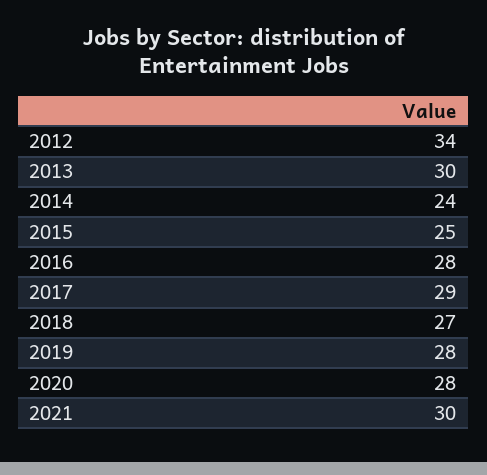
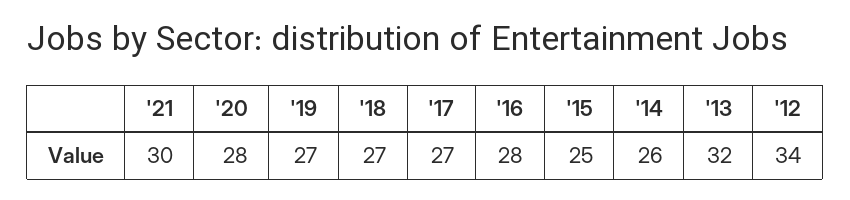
2013: 30 -> 32
2014: 24 -> 26
2017: 29 -> 27
2019: 28 -> 27

